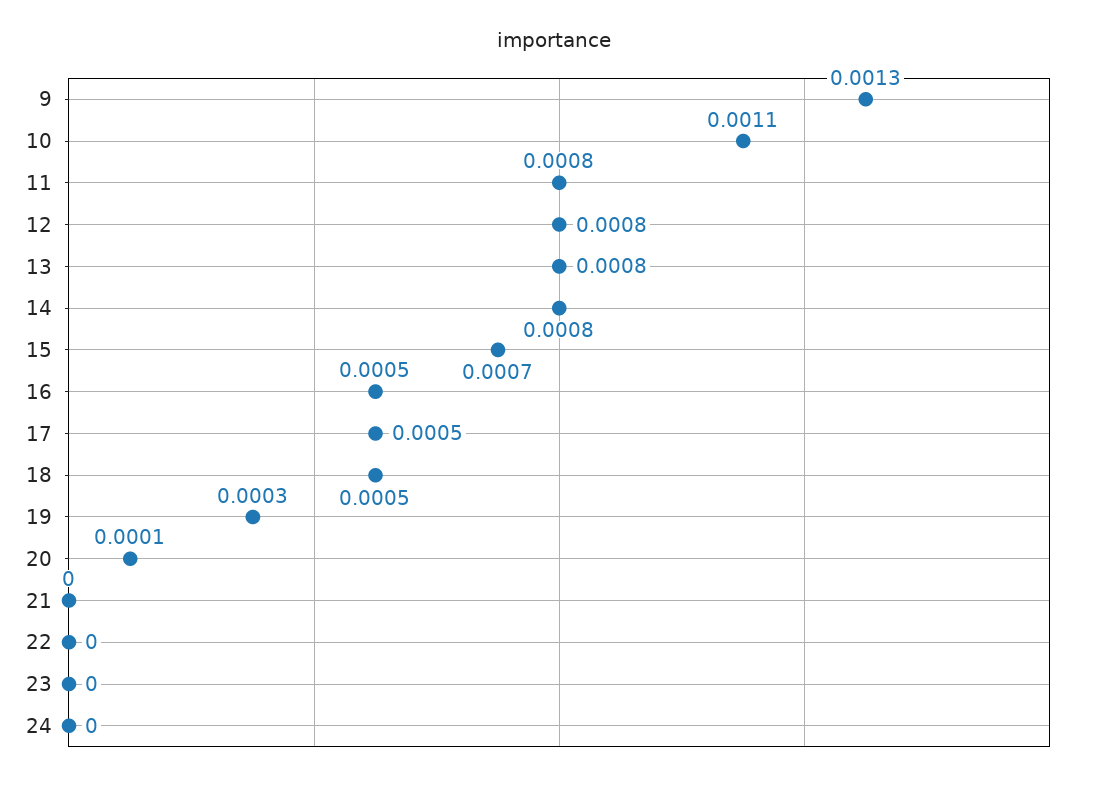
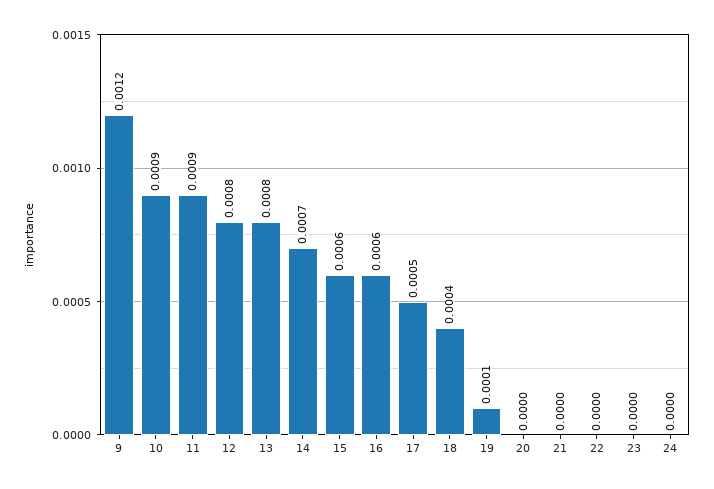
9: 0.0013 -> 0.0012
10: 0.0011 -> 0.0009
11: 0.0008 -> 0.0009
14: 0.0008 -> 0.0007
15: 0.0007 -> 0.0006
16: 0.0005 -> 0.0006
18: 0.0005 -> 0.0004
19: 0.0003 -> 0.0001
20: 0.0001 -> 0

